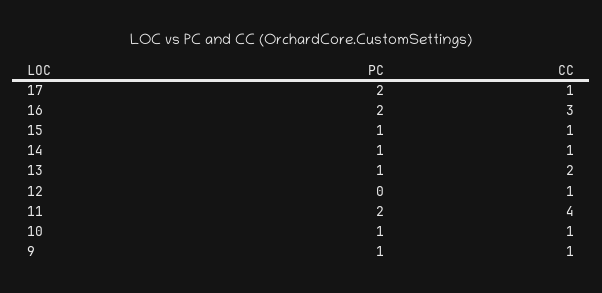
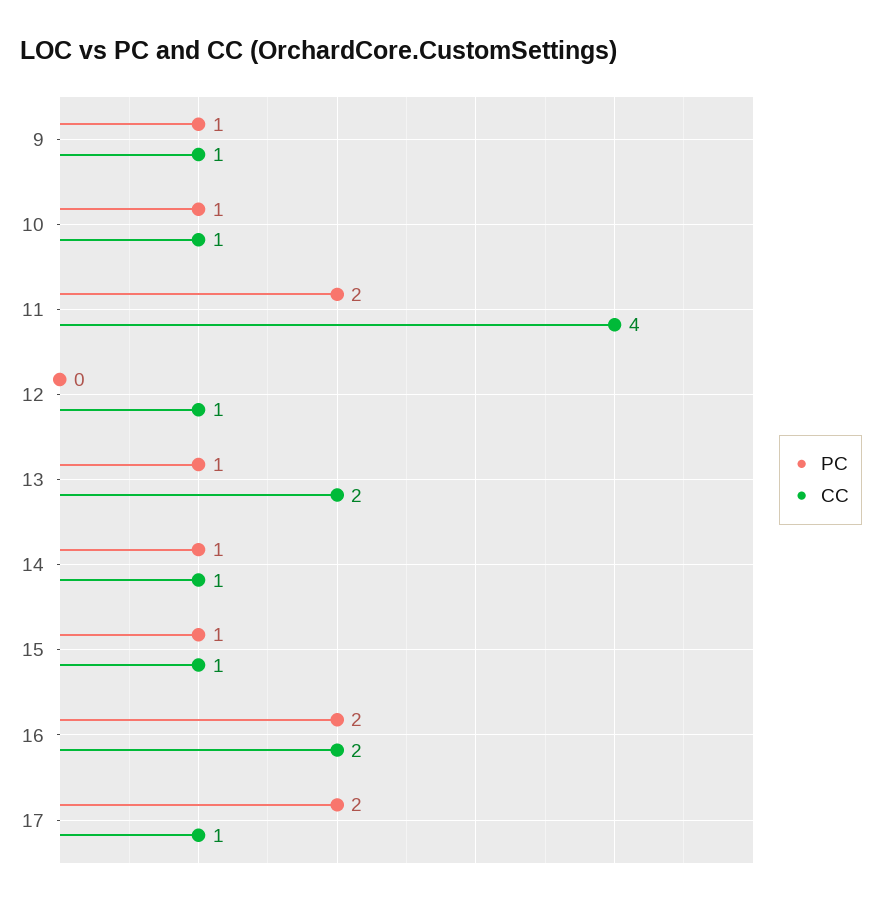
CC, 16: 3 -> 2

